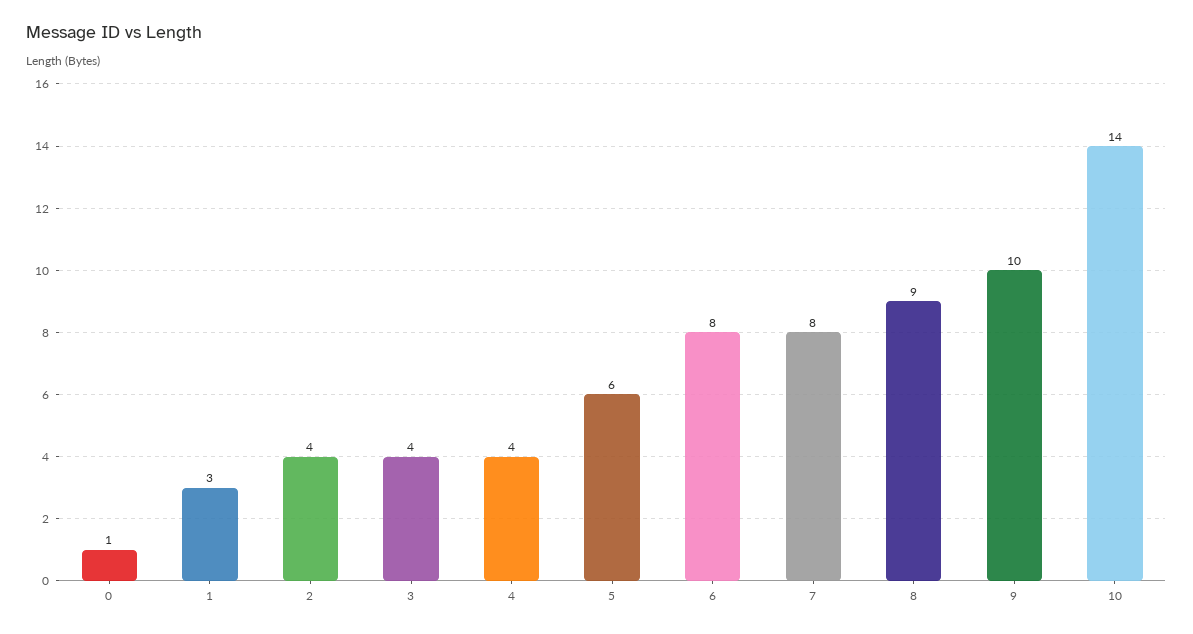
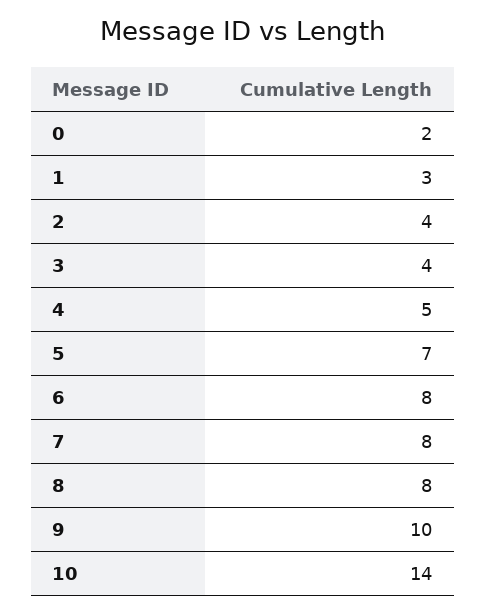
0: 1 -> 2
4: 4 -> 5
5: 6 -> 7
8: 9 -> 8

